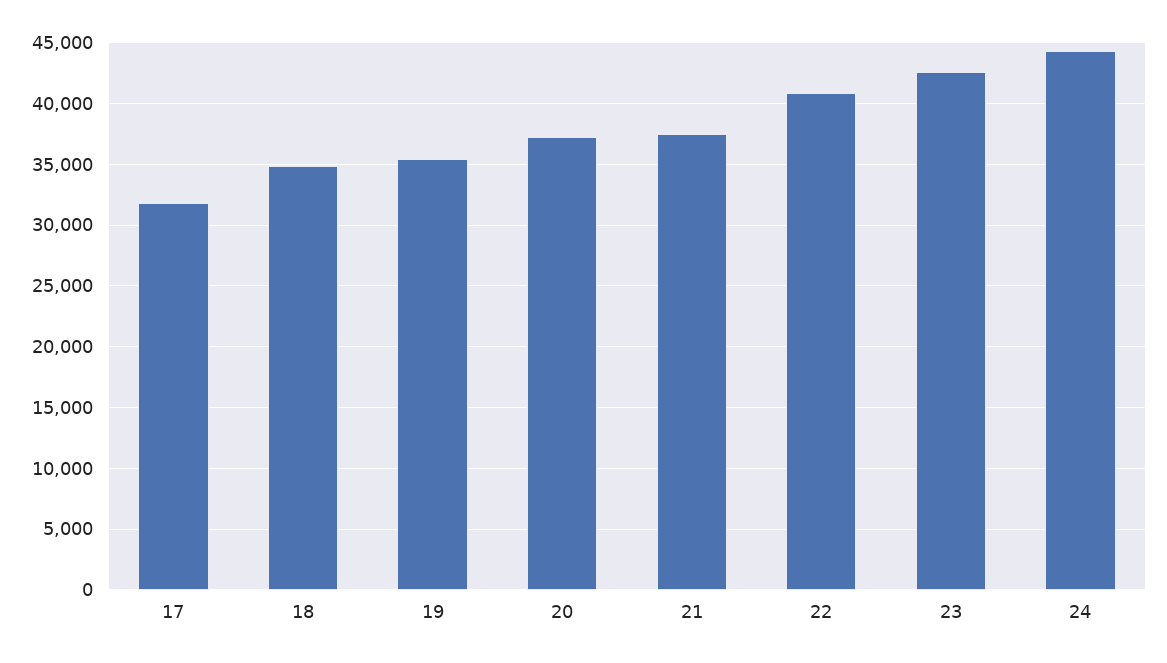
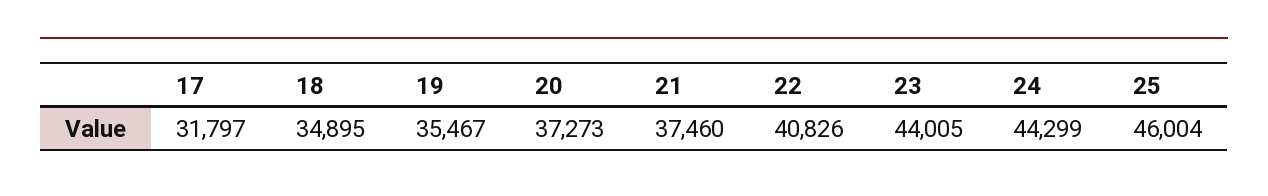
23: 42500 -> 44005
25: none -> 46004

